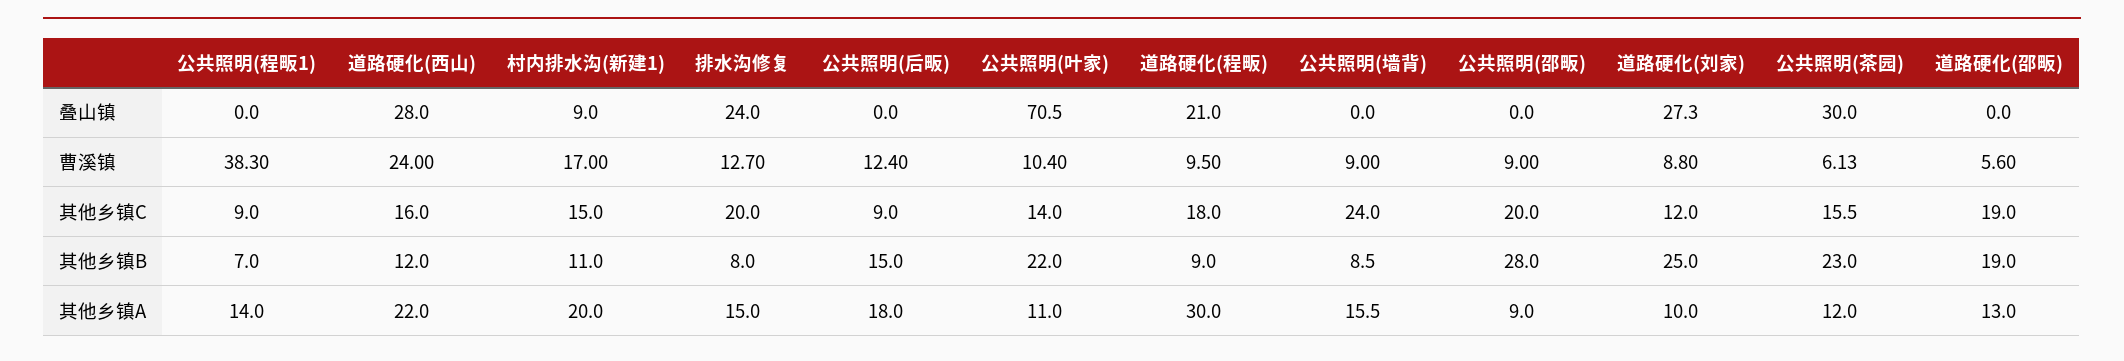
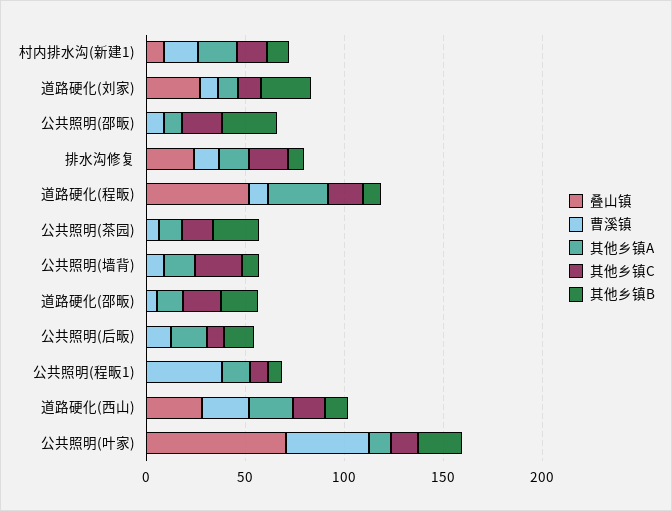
叠山镇, 道路硬化(程畈): 21 -> 50
叠山镇, 公共照明(茶园): 30 -> 0
曹溪镇, 公共照明(叶家): 10.4 -> 40

